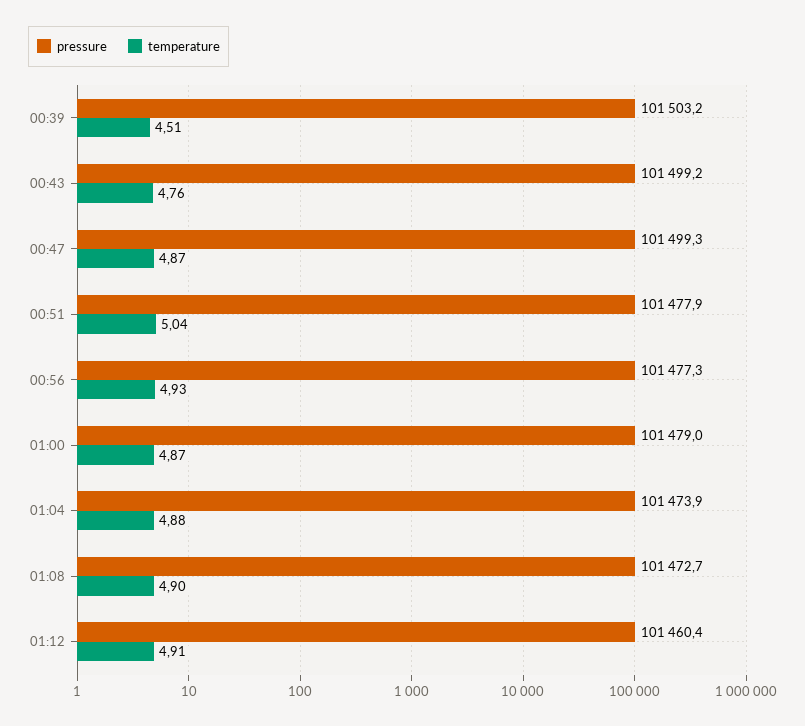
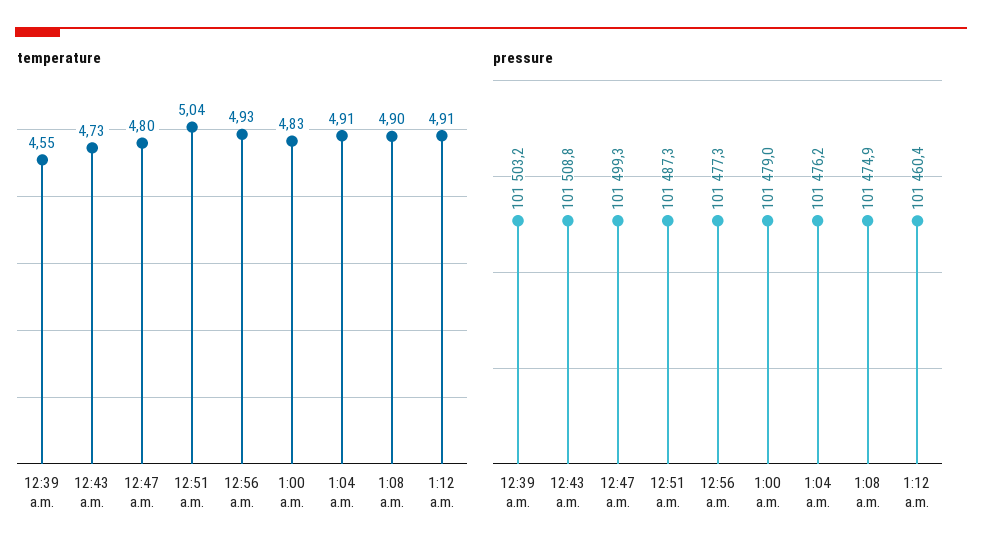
temperature, 00:39: 4.51 -> 4.55
pressure, 00:43: 101499.2 -> 101508.8
temperature, 00:43: 4.76 -> 4.73
temperature, 00:47: 4.87 -> 4.8
pressure, 00:51: 101477.9 -> 101487.3
temperature, 01:00: 4.87 -> 4.83
pressure, 01:04: 101473.9 -> 101476.2
temperature, 01:04: 4.88 -> 4.91
pressure, 01:08: 101472.7 -> 101474.9

